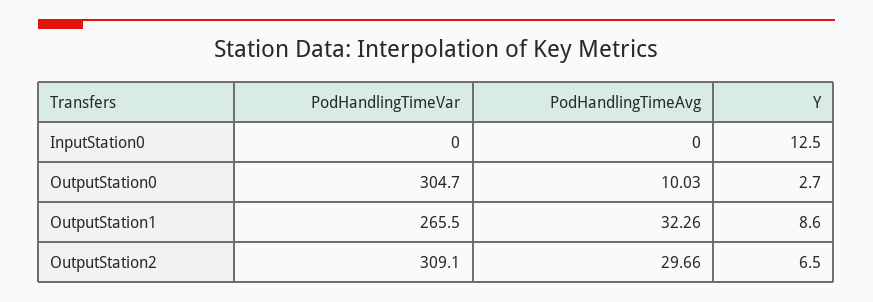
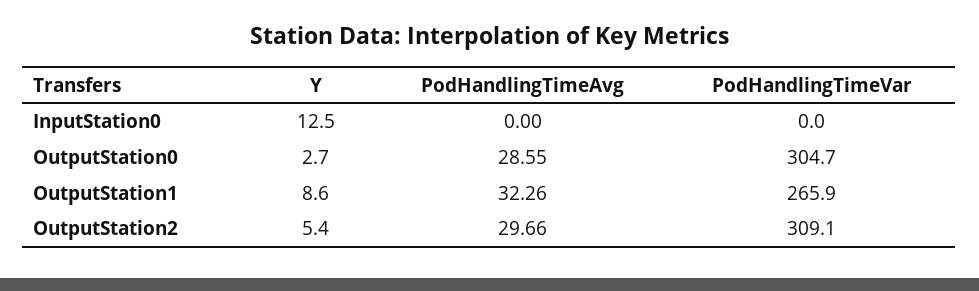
PodHandlingTimeAvg, OutputStation0: 10.03 -> 28.55
PodHandlingTimeVar, OutputStation1: 265.5 -> 265.9
Y, OutputStation2: 6.5 -> 5.4

